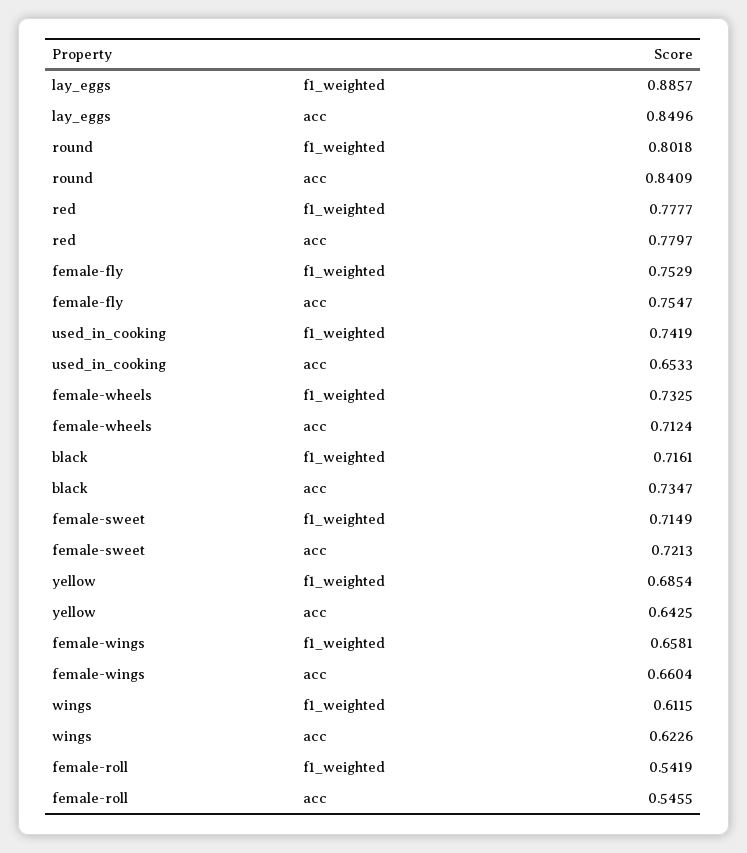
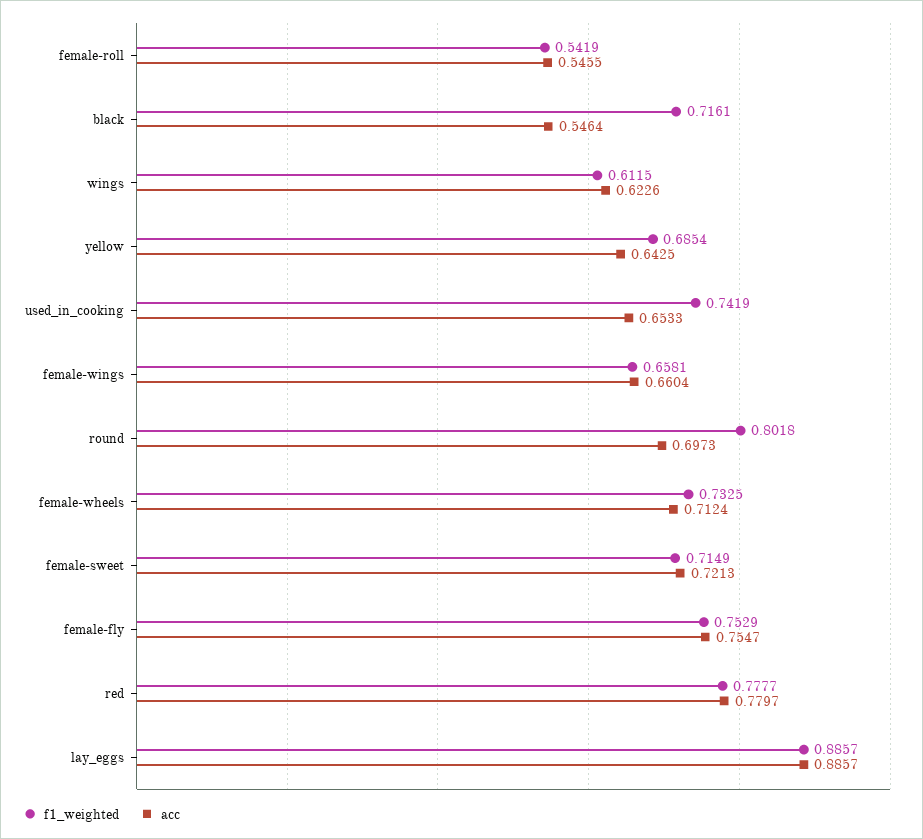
acc, lay_eggs: 0.8496 -> 0.8857
acc, round: 0.8409 -> 0.6973
acc, black: 0.7347 -> 0.5464

